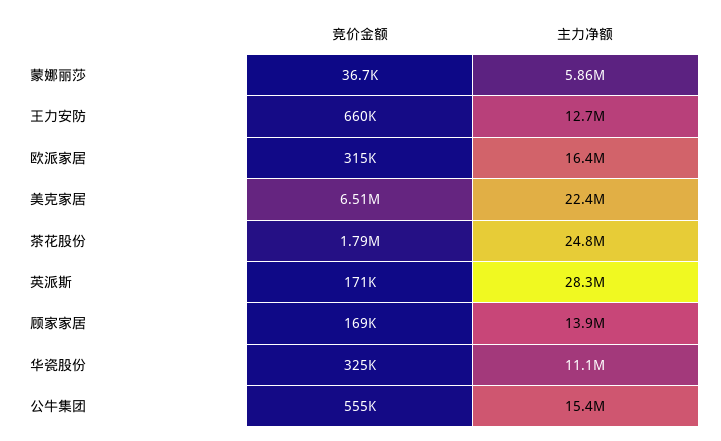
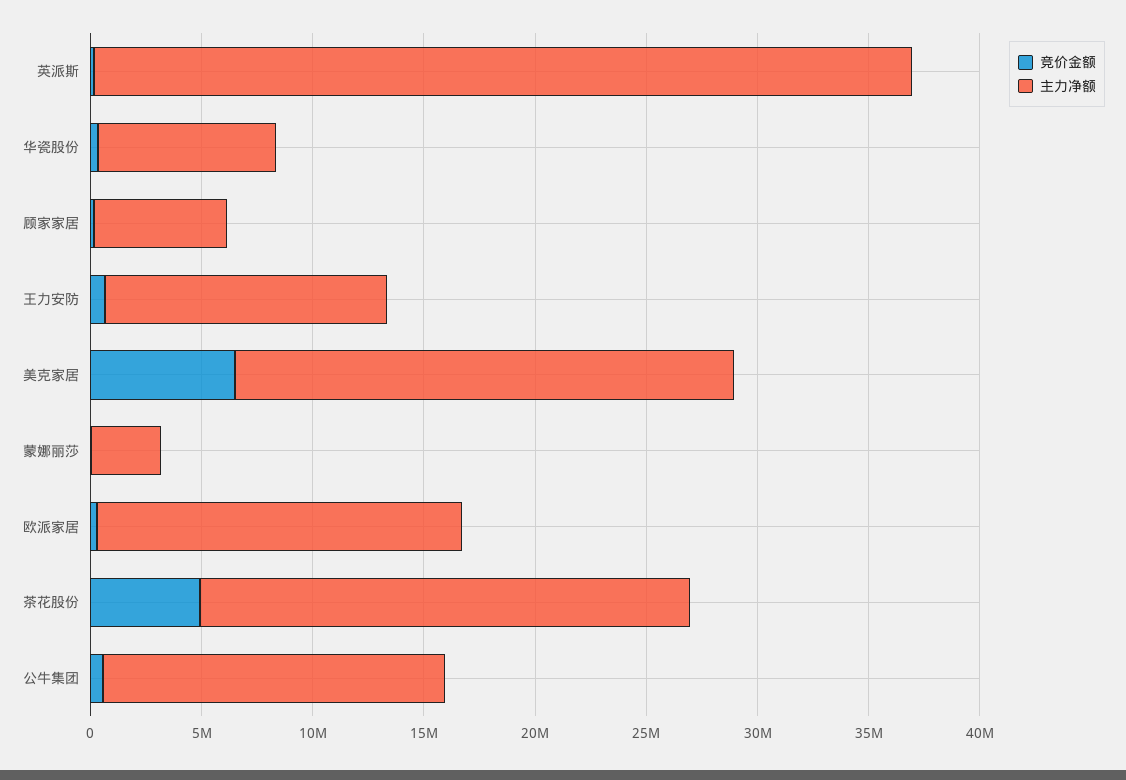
主力净额, 蒙娜丽莎: 5860000 -> 3000000
竞价金额, 茶花股份: 1790000 -> 5000000
主力净额, 茶花股份: 24800000 -> 22000000
主力净额, 英派斯: 28300000 -> 37000000
主力净额, 顾家家居: 13900000 -> 6000000
主力净额, 华瓷股份: 11100000 -> 8000000

